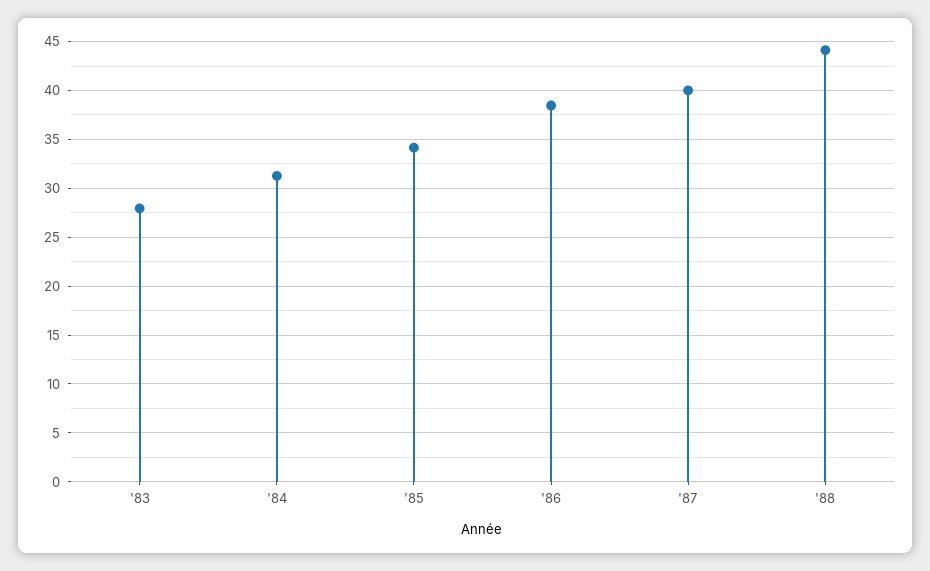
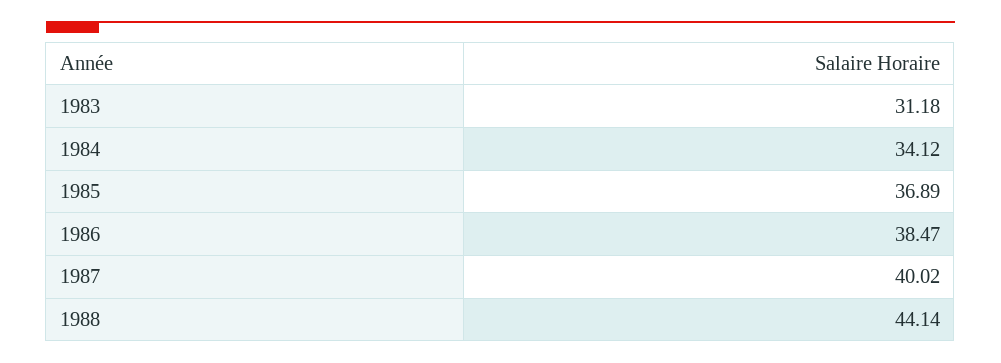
'83: 28 -> 31.18
'84: 31 -> 34.12
'85: 34 -> 36.89

